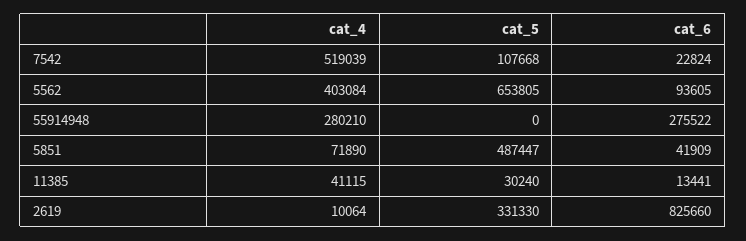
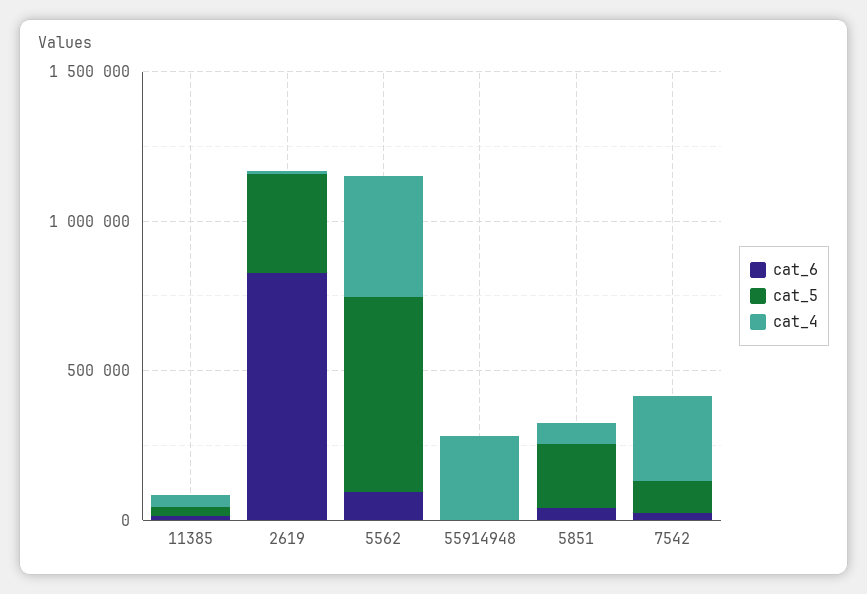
cat_4, 7542: 519039 -> 300000
cat_6, 55914948: 275522 -> 0
cat_5, 5851: 487447 -> 200000

